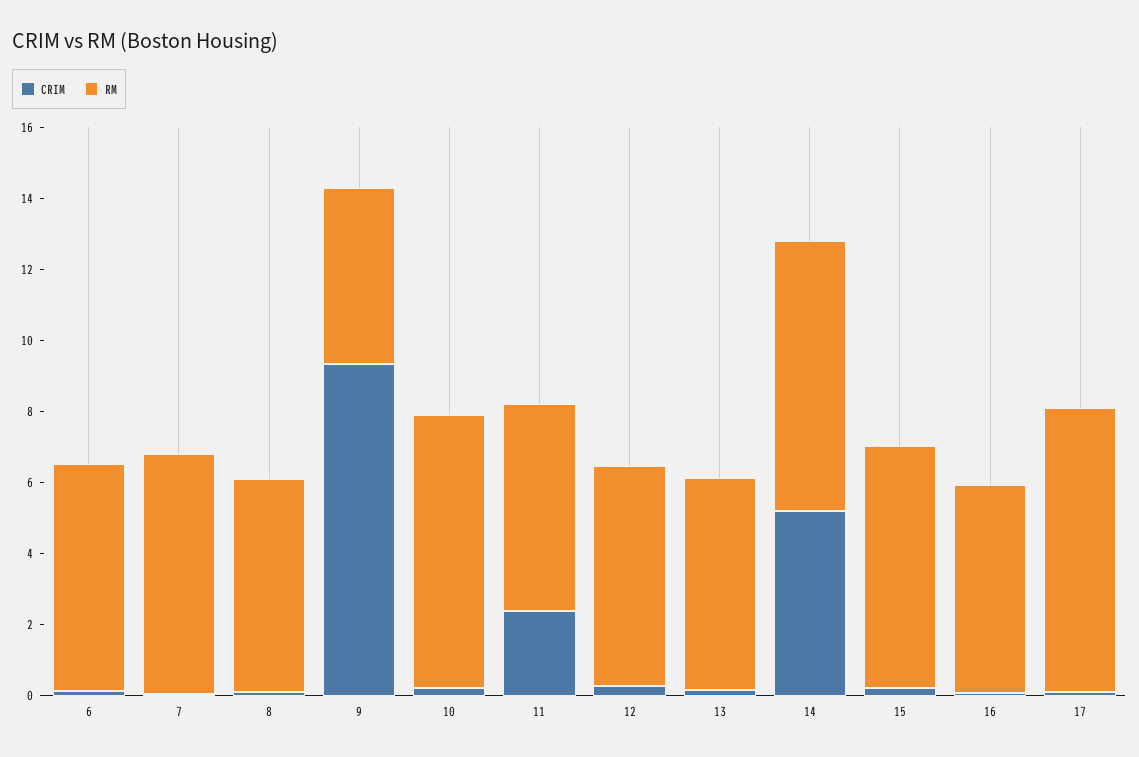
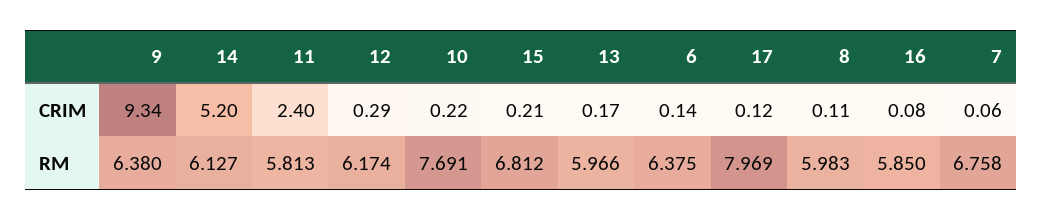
RM, 9: 5 -> 6.38
RM, 14: 7.5 -> 6.127

